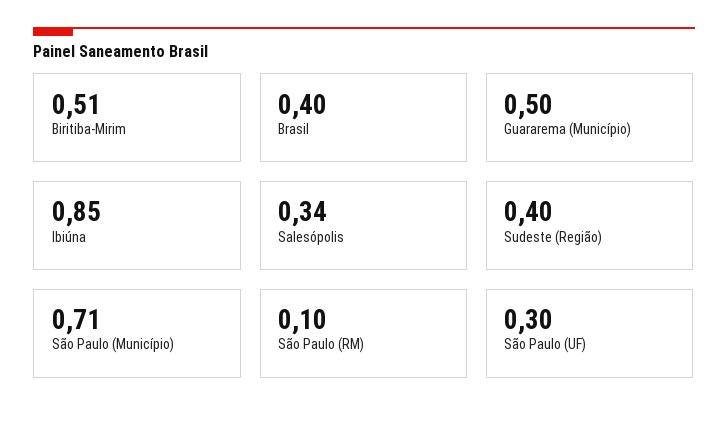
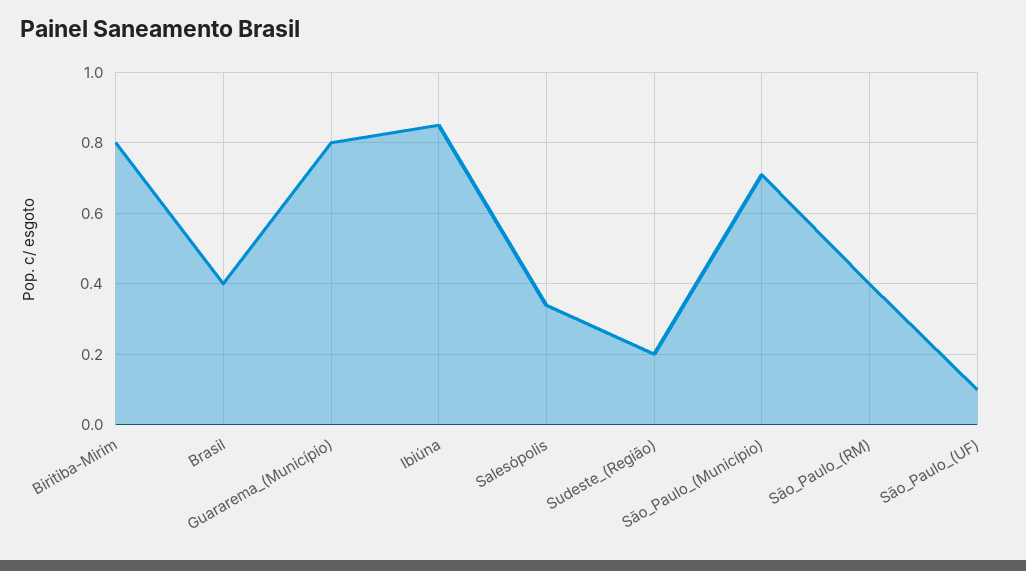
Biritiba-Mirim: 0.51 -> 0.8
Guararema (Município): 0.5 -> 0.8
Sudeste (Região): 0.4 -> 0.2
São Paulo (RM): 0.1 -> 0.4
São Paulo (UF): 0.3 -> 0.1

